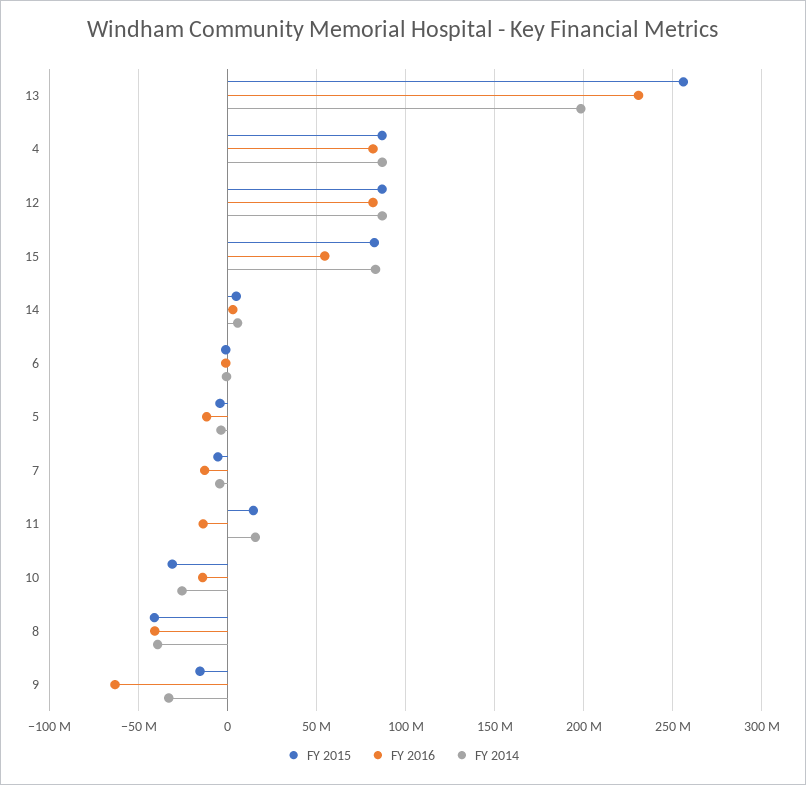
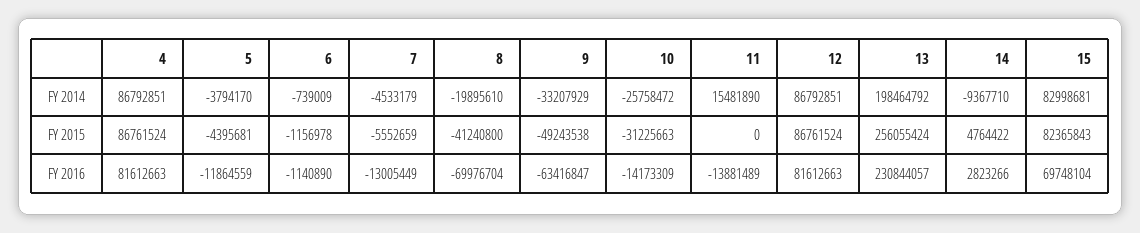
FY 2016, 15: 55000000 -> 69748104
FY 2014, 14: 5000000 -> -9367710
FY 2015, 11: 15000000 -> 0
FY 2016, 8: -40000000 -> -69976704
FY 2014, 8: -40000000 -> -19895610
FY 2015, 9: -15000000 -> -49243538

